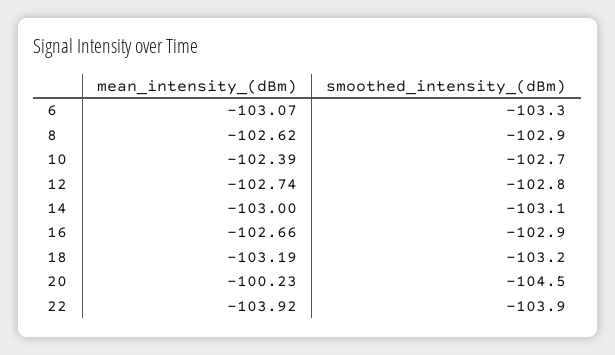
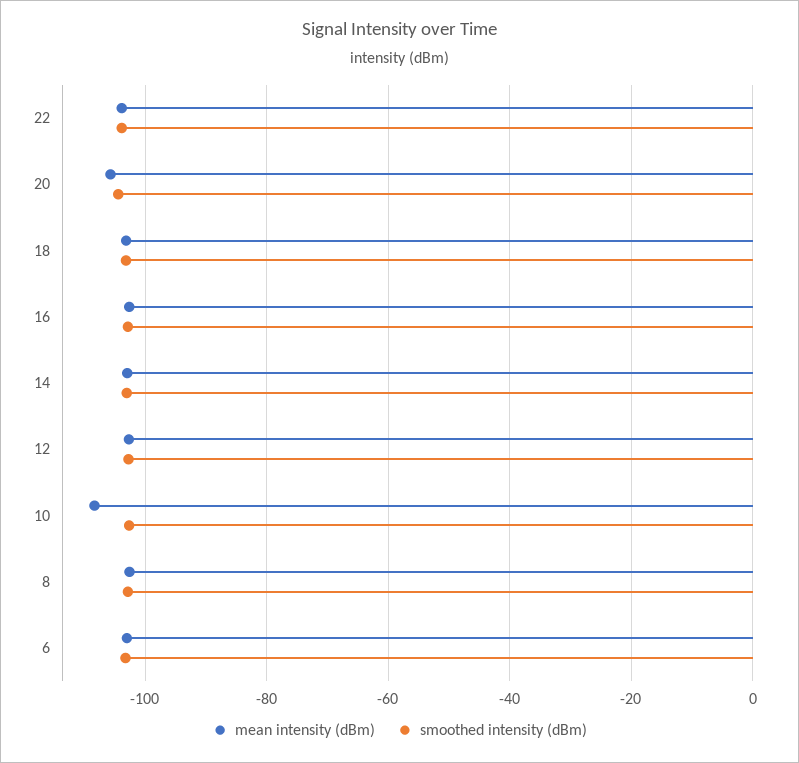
mean_intensity_(dBm), 10: -102.39 -> -108
mean_intensity_(dBm), 20: -100.23 -> -106

